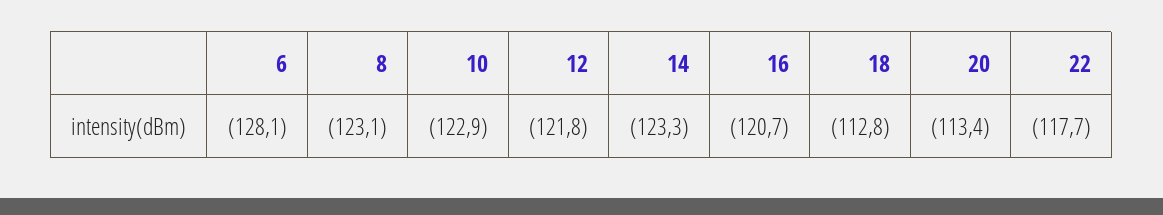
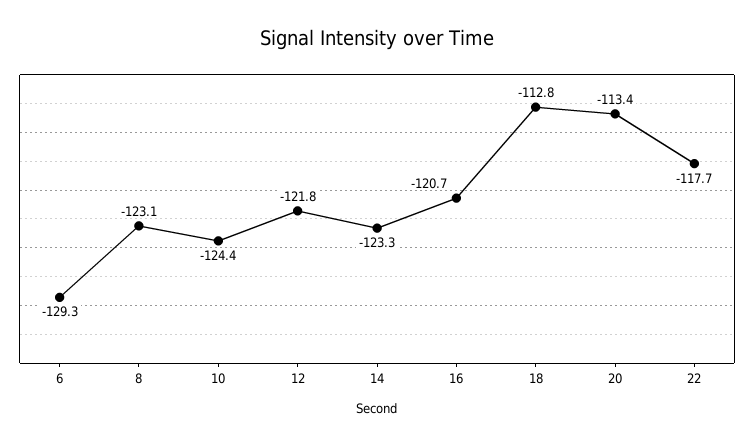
6: -128.1 -> -129.3
10: -122.9 -> -124.4

